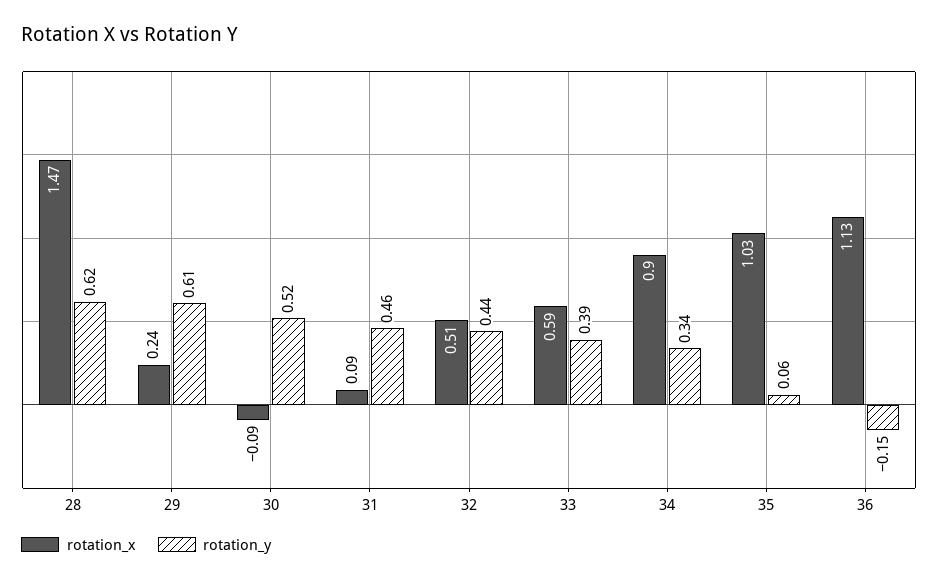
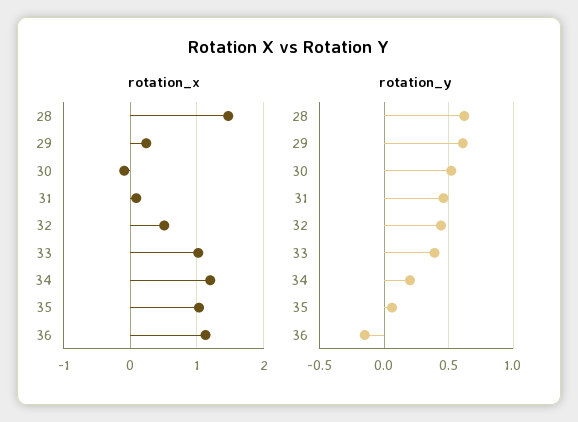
rotation_x, 33: 0.59 -> 1
rotation_x, 34: 0.9 -> 1.2
rotation_y, 34: 0.34 -> 0.2

